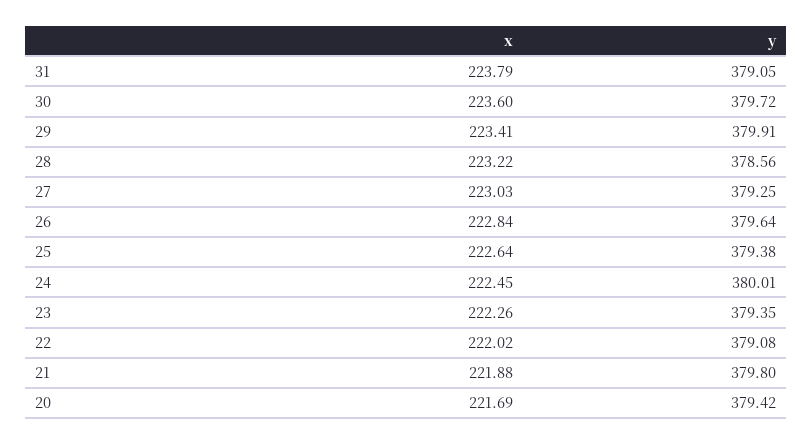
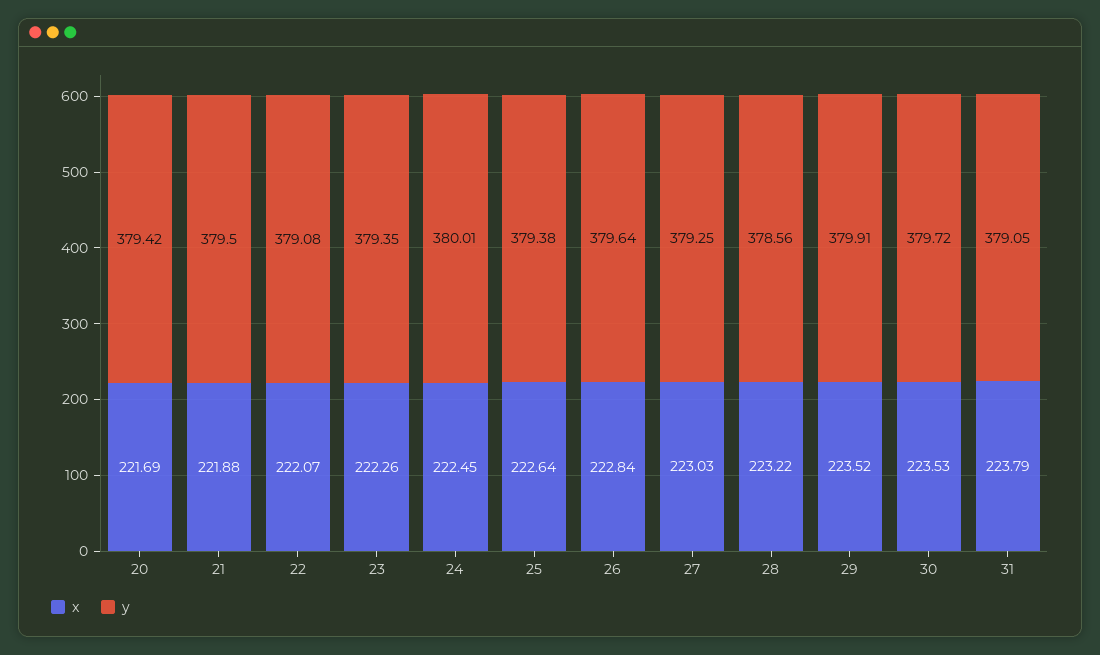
x, 30: 223.6 -> 223.53
x, 29: 223.41 -> 223.52
x, 22: 222.02 -> 222.07
y, 21: 379.8 -> 379.5

